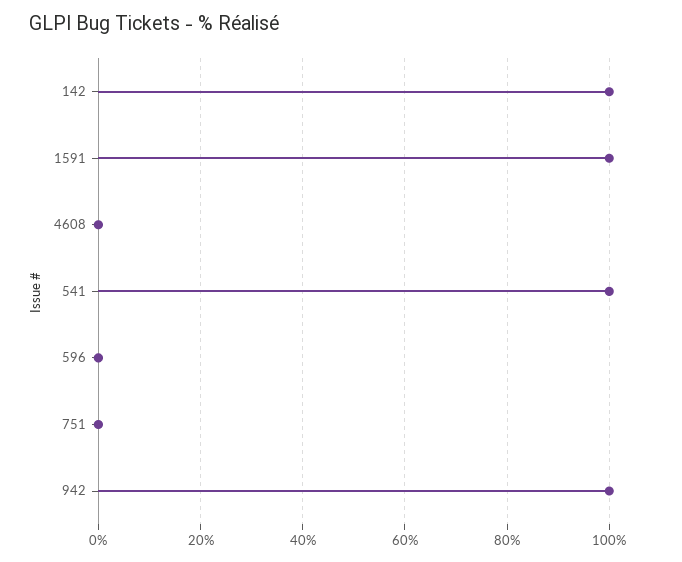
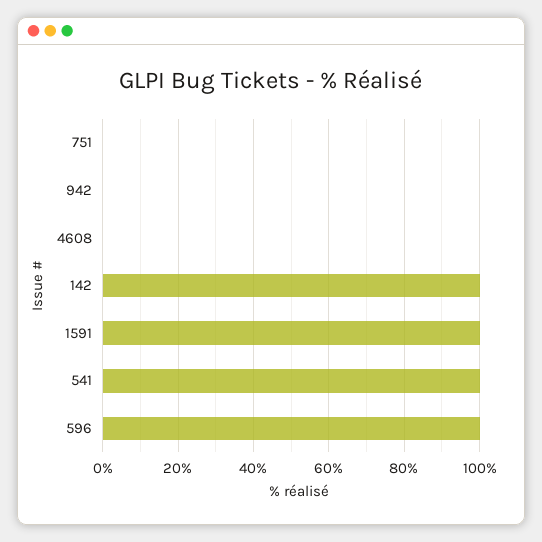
596: 0 -> 100
942: 100 -> 0

